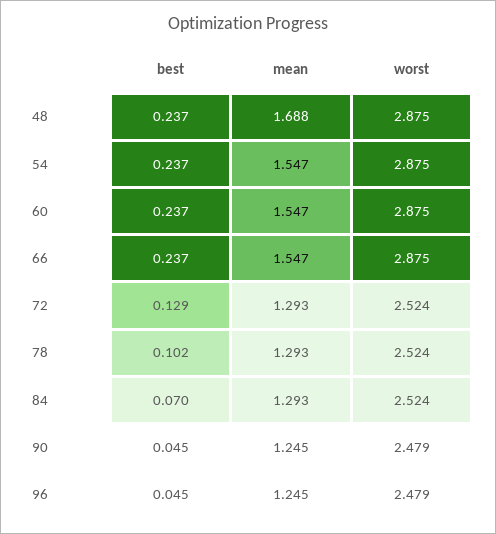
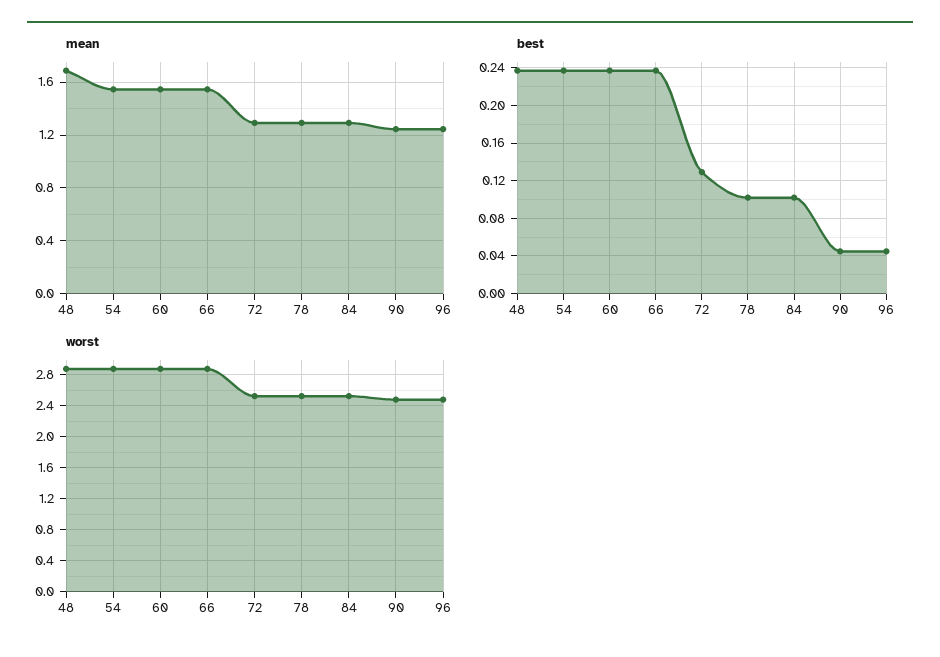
best, 84: 0.07 -> 0.1

